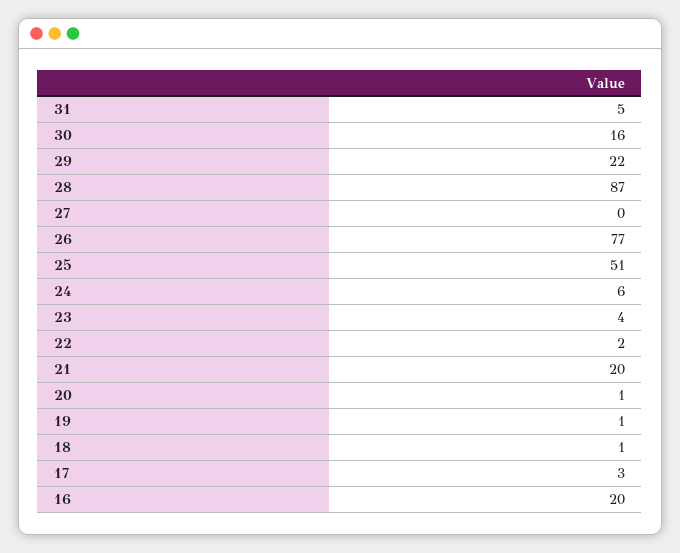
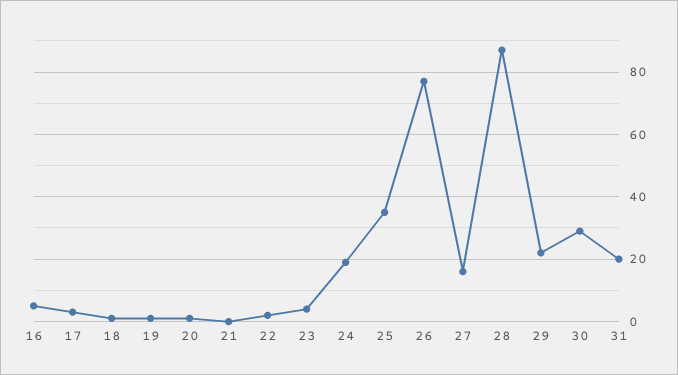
31: 5 -> 20
30: 16 -> 30
27: 0 -> 15
25: 51 -> 35
24: 6 -> 20
21: 20 -> 0
16: 20 -> 5

